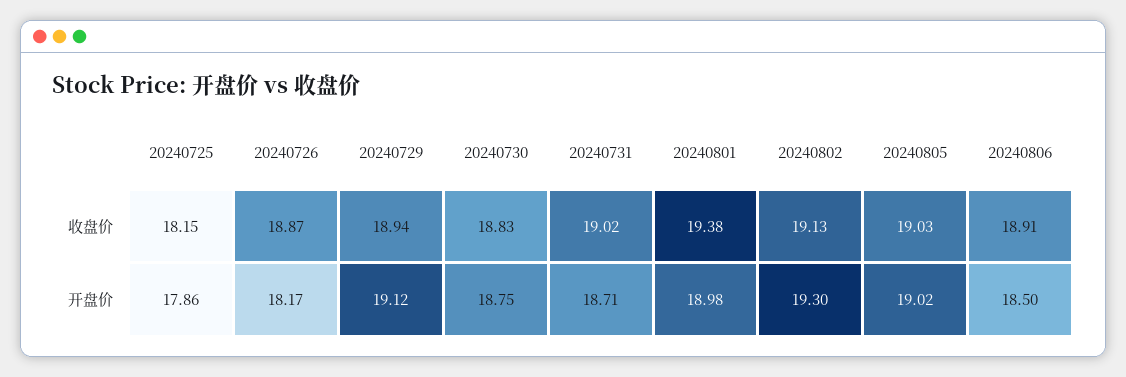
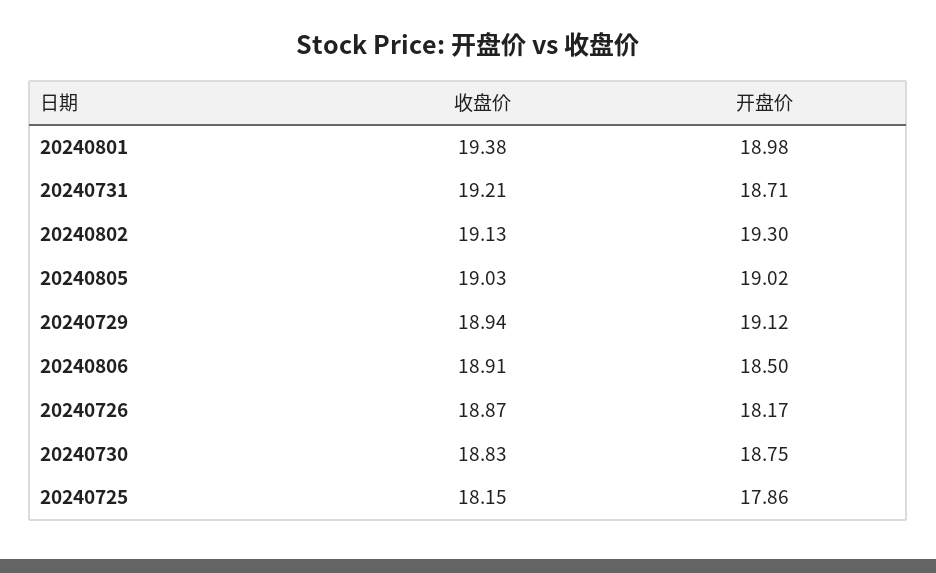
20240731, 收盘价: 19.02 -> 19.21

